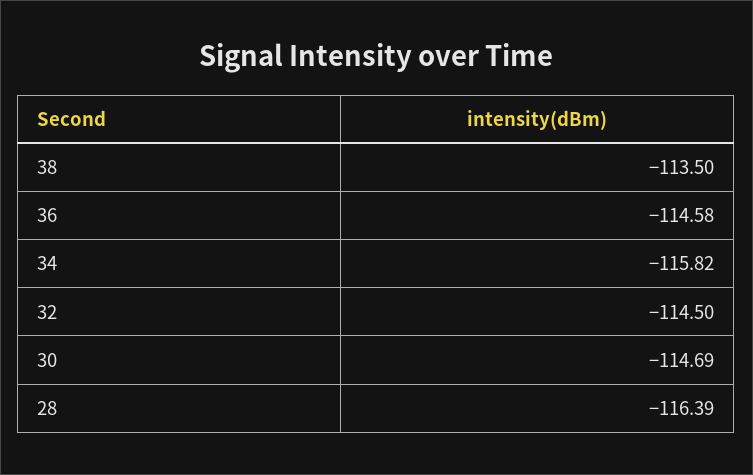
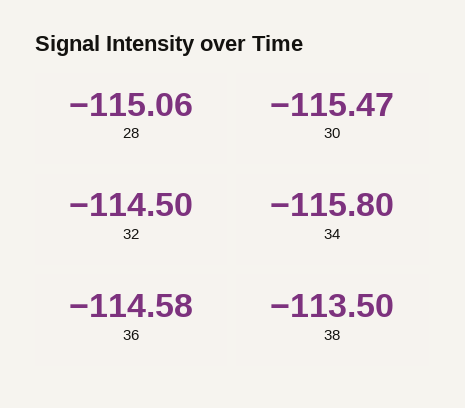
34: -115.82 -> -115.8
30: -114.69 -> -115.47
28: -116.39 -> -115.06

